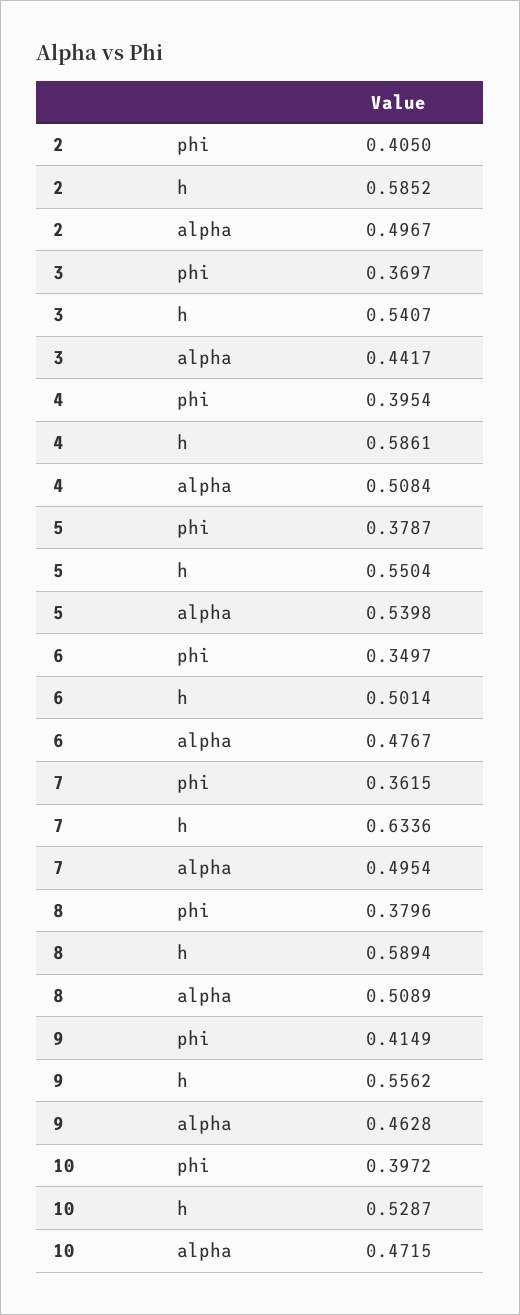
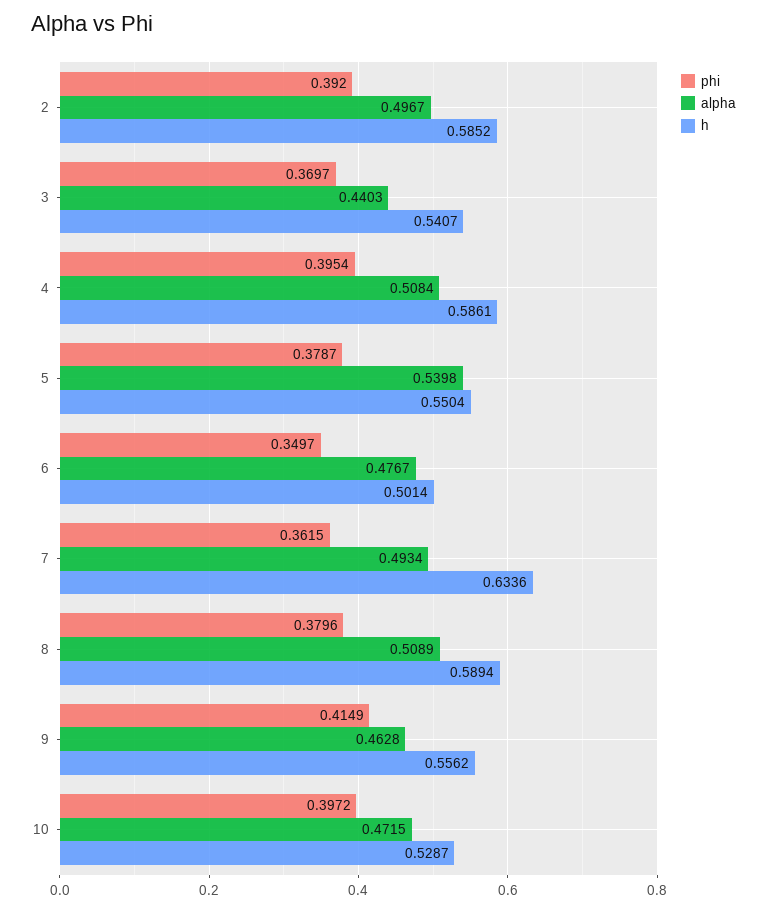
phi, 2: 0.405 -> 0.392
alpha, 3: 0.4417 -> 0.4403
alpha, 7: 0.4954 -> 0.4934

